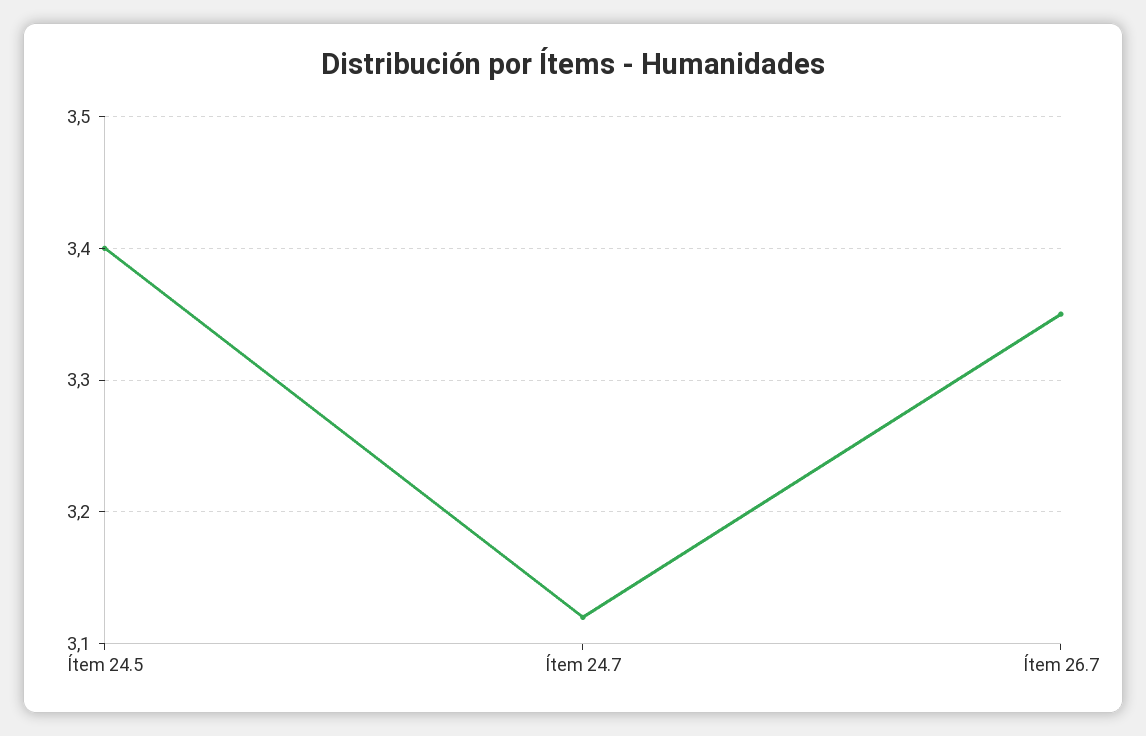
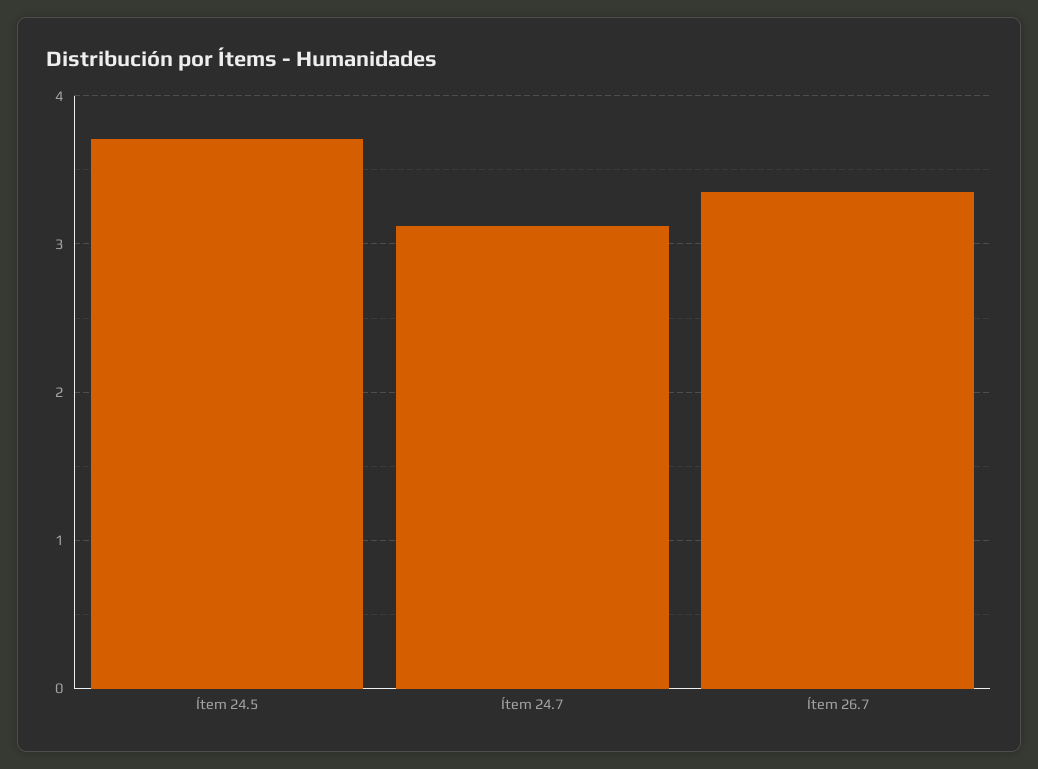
Ítem 24.5: 3.4 -> 3.7

